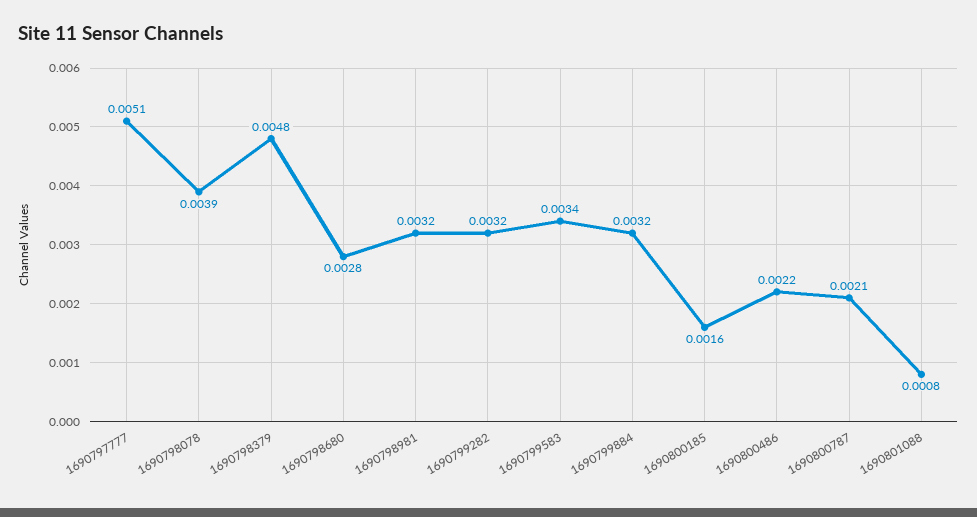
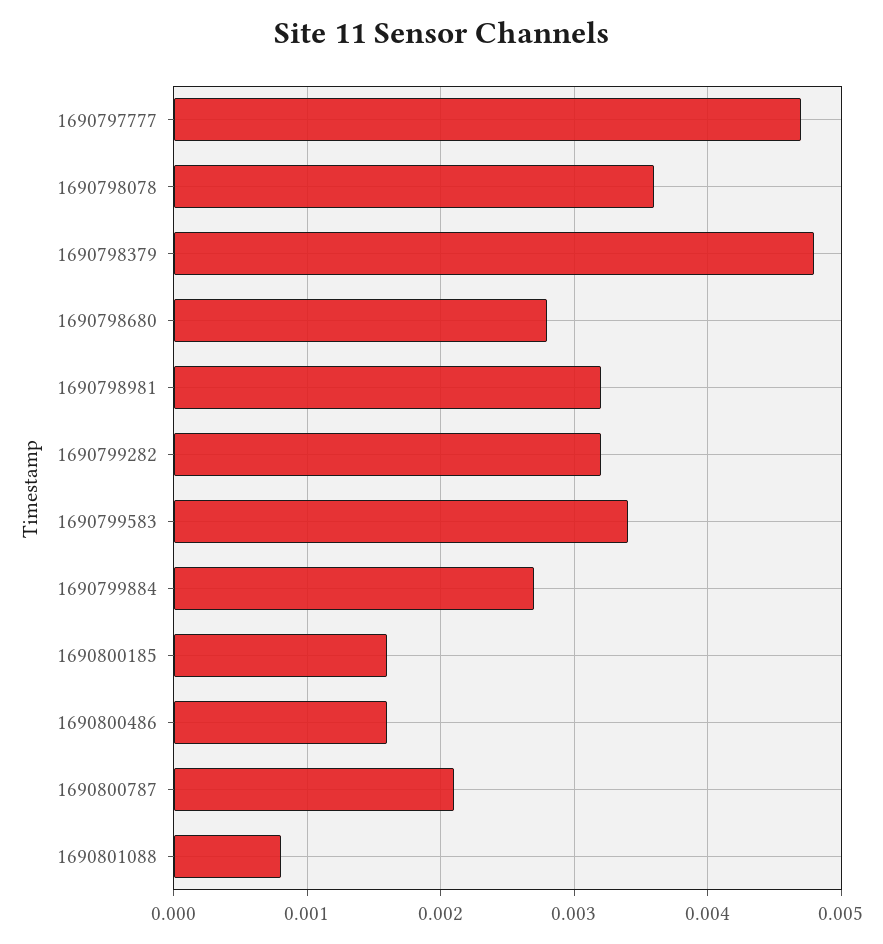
1690797777: 0.0051 -> 0.0047
1690798078: 0.0039 -> 0.0036
1690799884: 0.0032 -> 0.0027
1690800486: 0.0022 -> 0.0016

